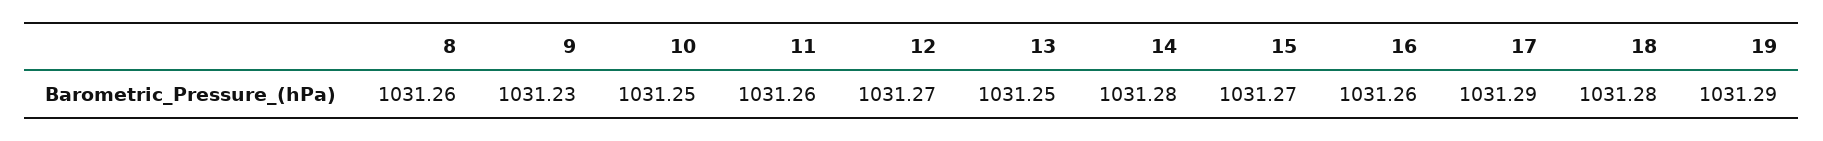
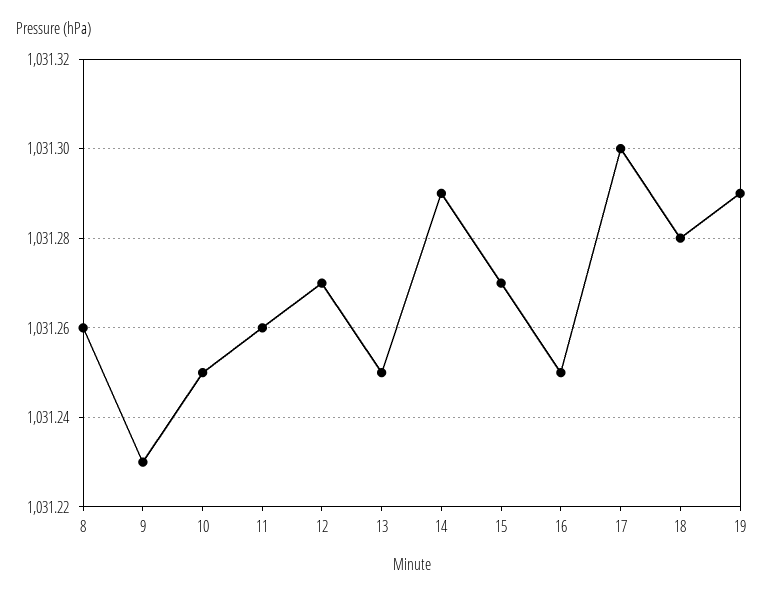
14: 1031.28 -> 1031.29
16: 1031.26 -> 1031.25
17: 1031.29 -> 1031.3

